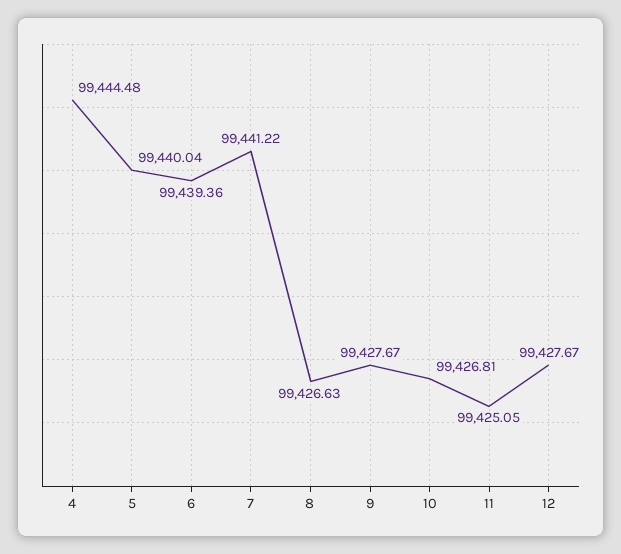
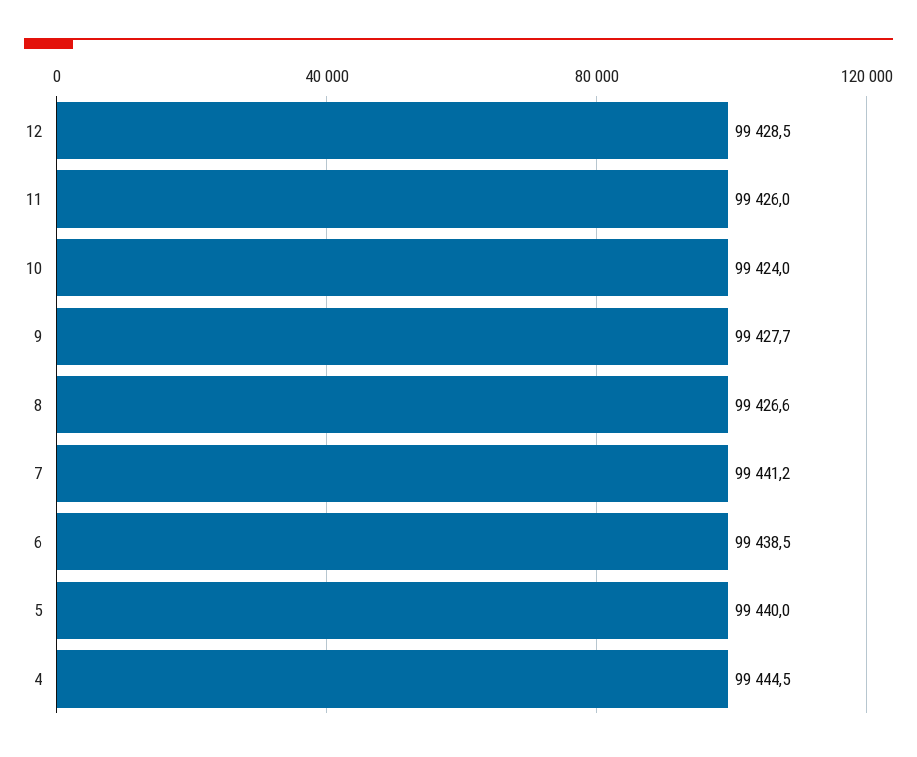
6: 99439.36 -> 99438.5
10: 99426.81 -> 99424
11: 99425.05 -> 99426
12: 99427.67 -> 99428.5

